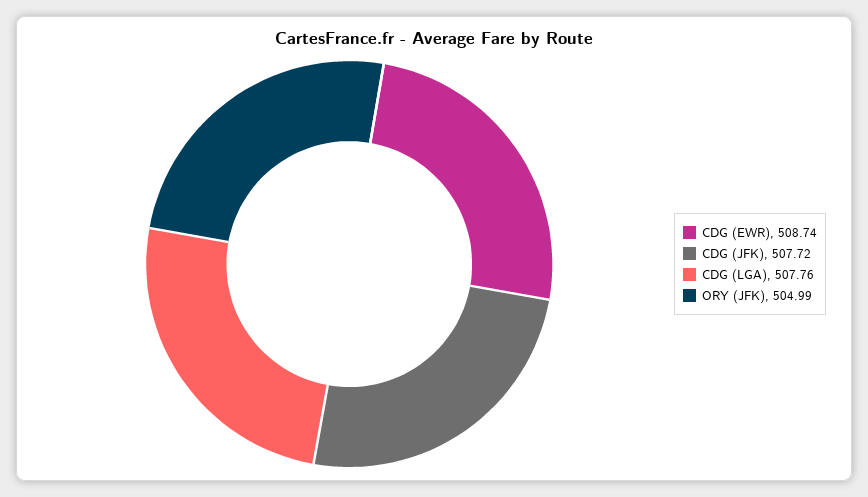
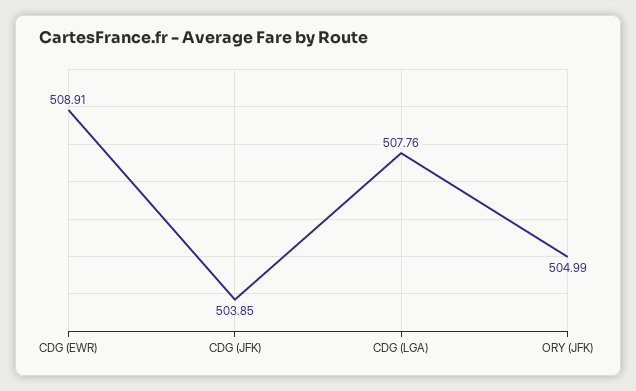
CDG (EWR): 508.74 -> 508.91
CDG (JFK): 507.72 -> 503.85

